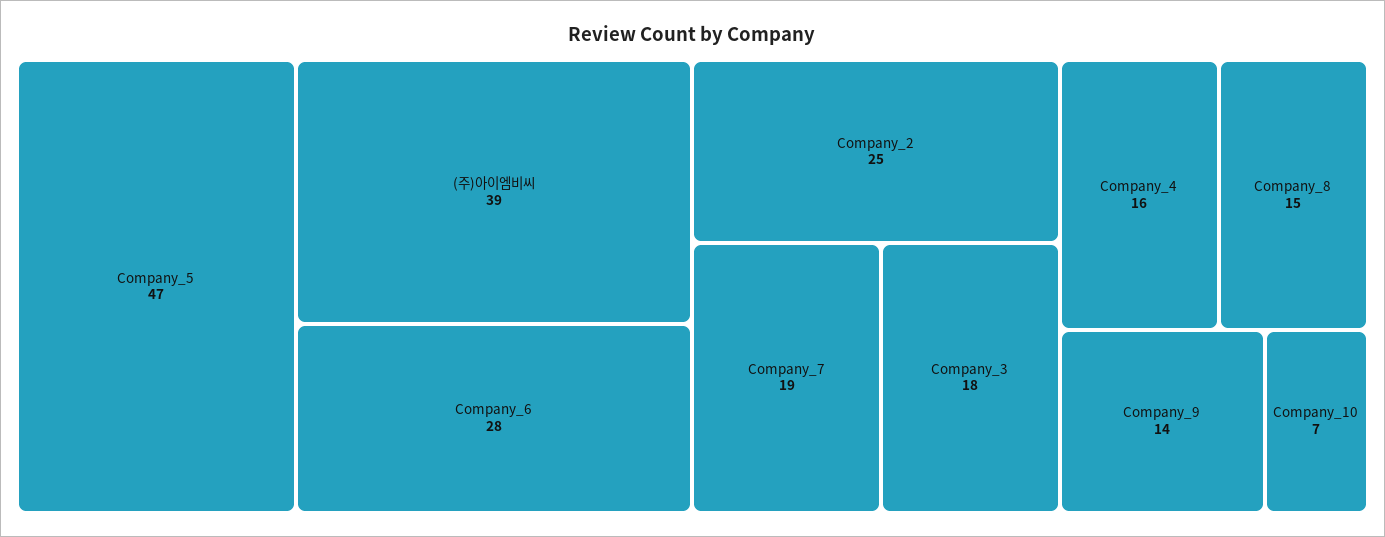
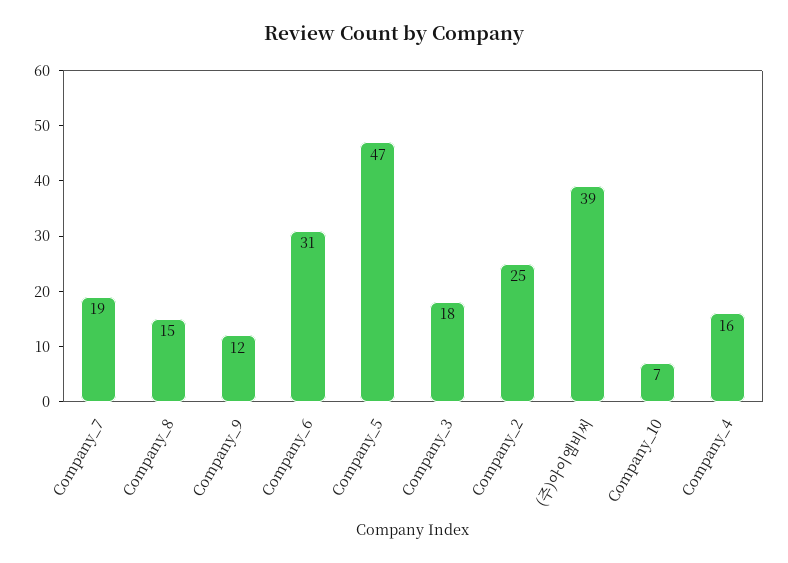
Company_6: 28 -> 31
Company_9: 14 -> 12

